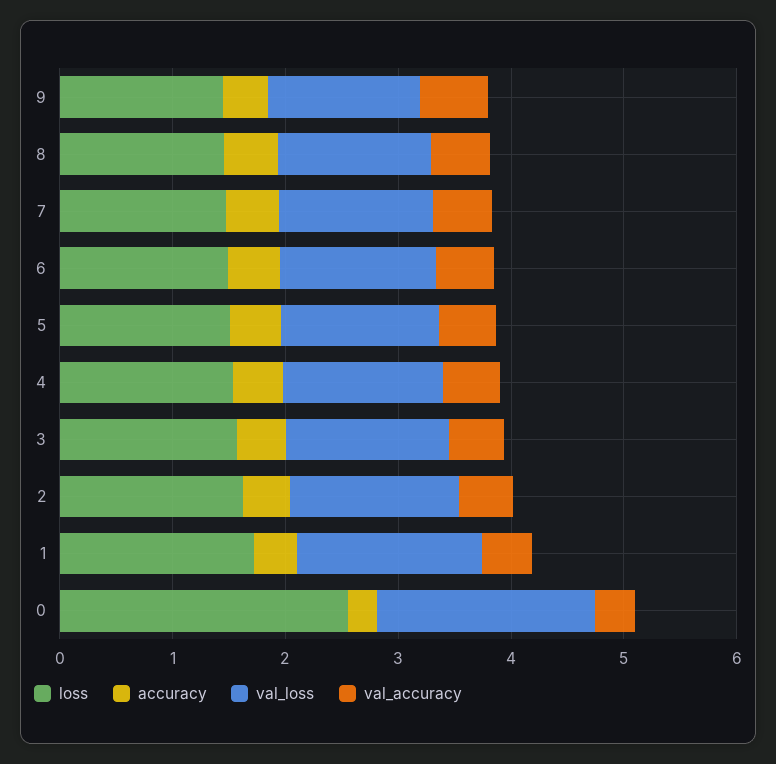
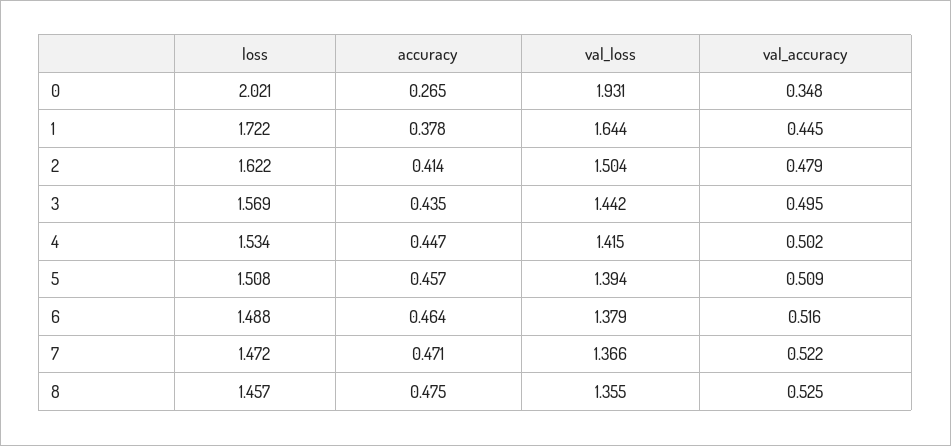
loss, 9: 1.4 -> none
accuracy, 9: 0.4 -> none
val_loss, 9: 1.4 -> none
val_accuracy, 9: 0.6 -> none
loss, 0: 2.6 -> 2.021

